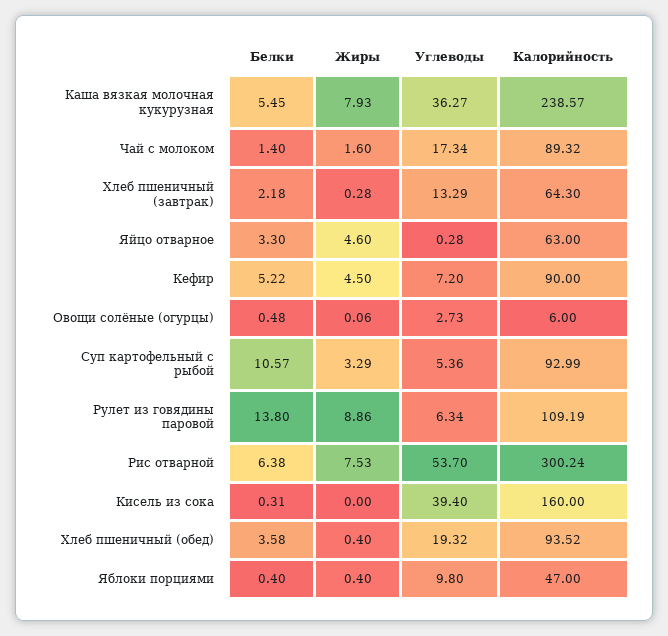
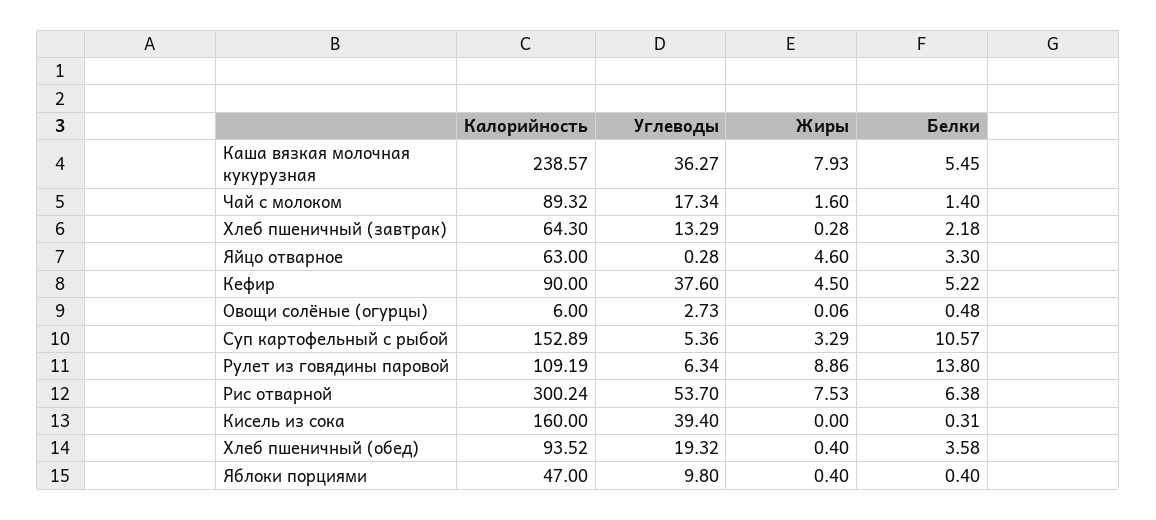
Углеводы, Кефир: 7.2 -> 37.6
Калорийность, Суп картофельный с рыбой: 92.99 -> 152.89

